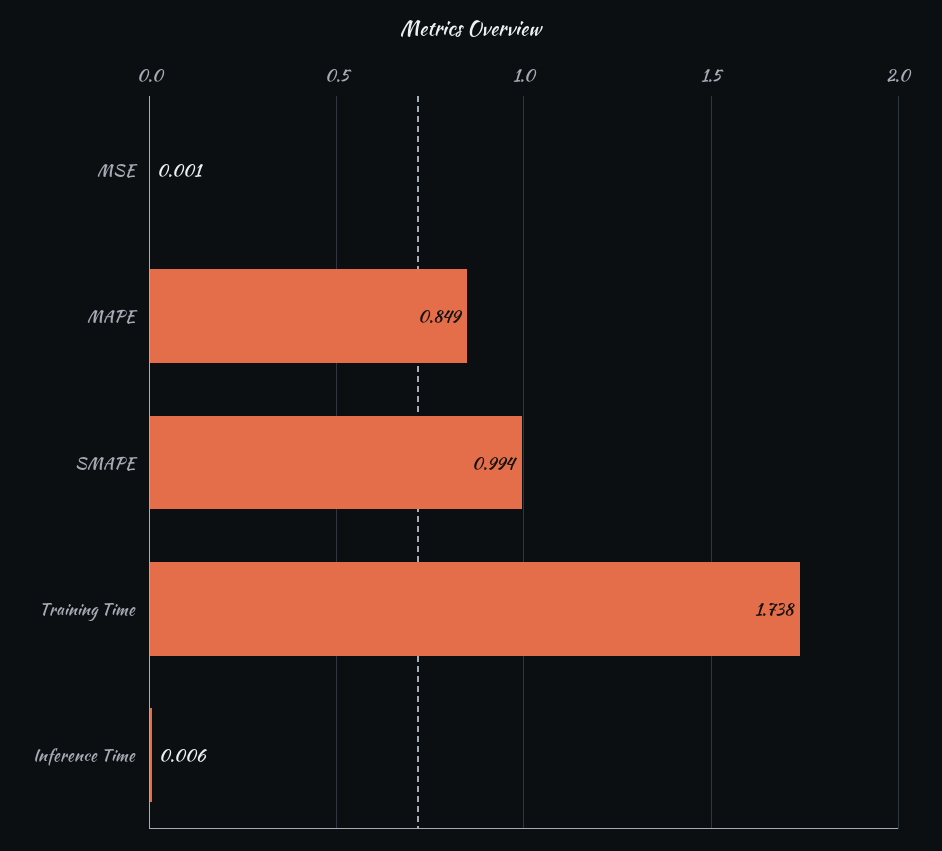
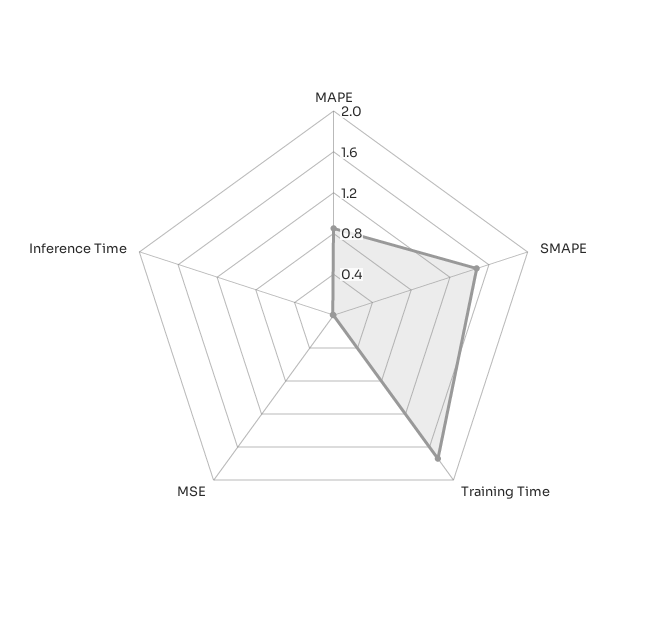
SMAPE: 0.994 -> 1.5

